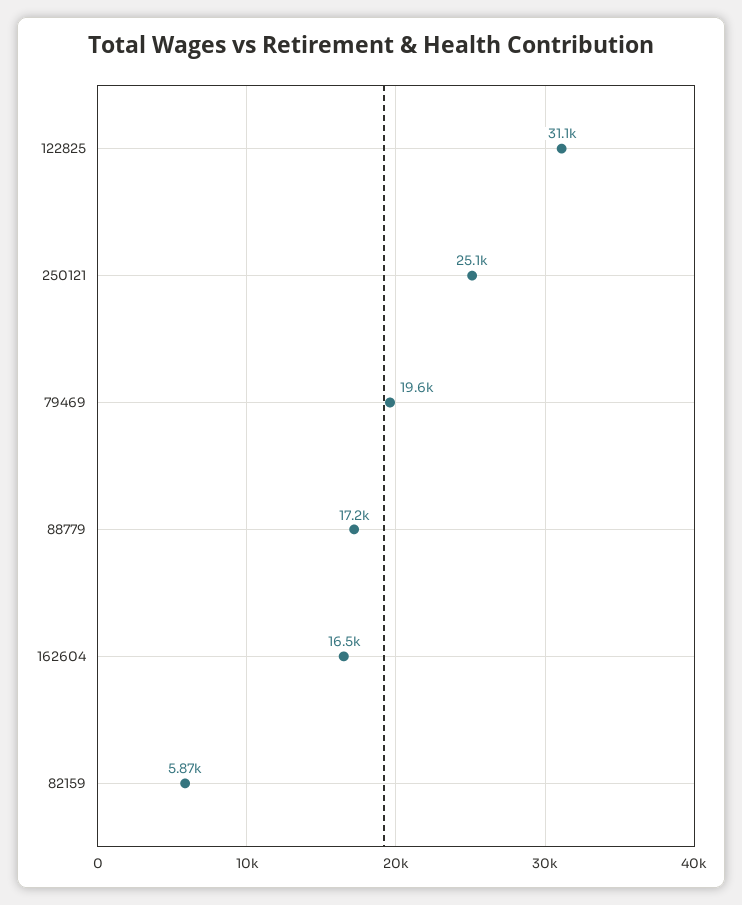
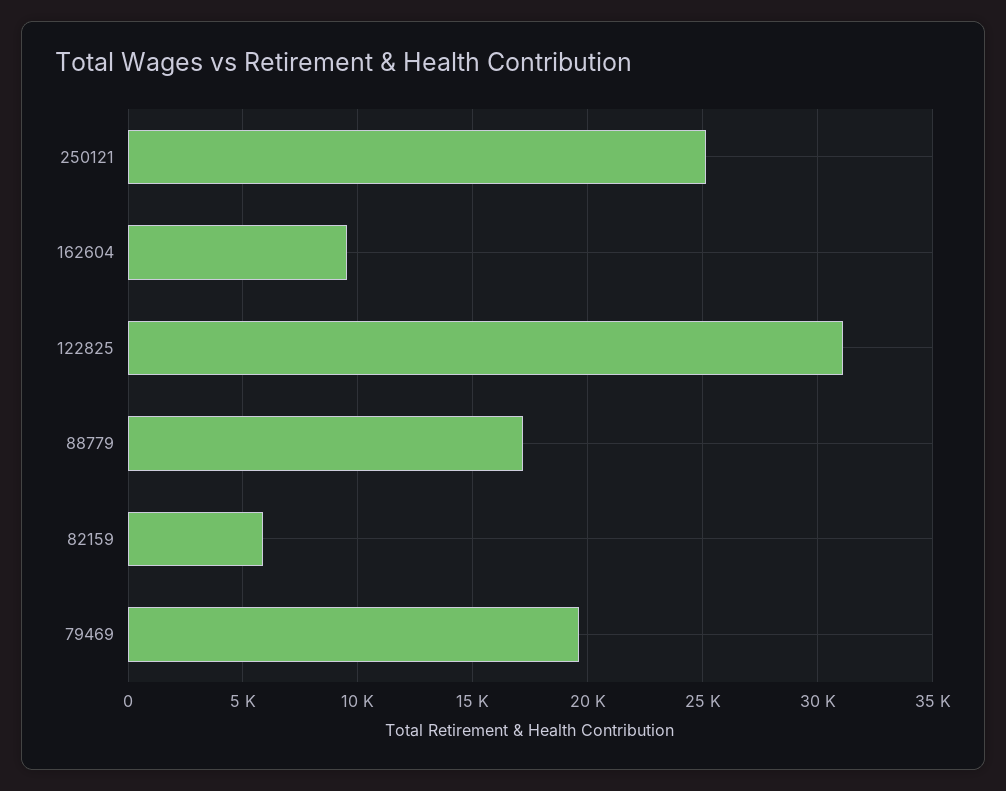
162604: 16500 -> 9500

